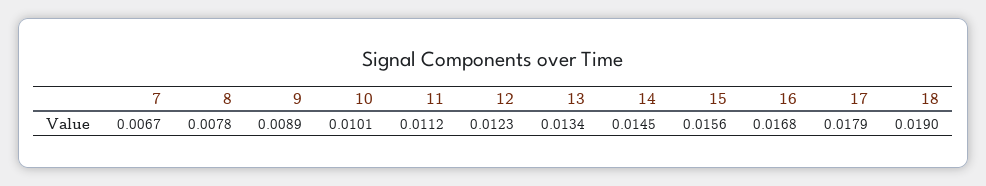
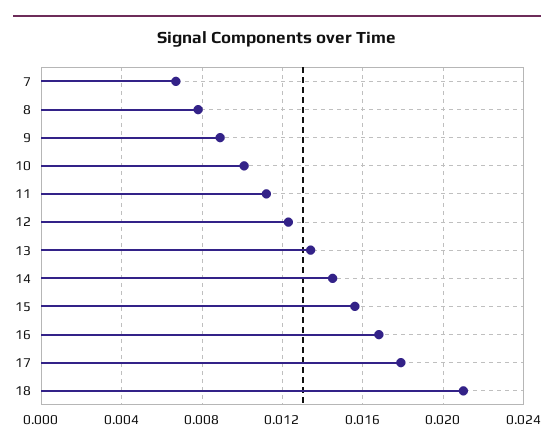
18: 0.019 -> 0.021

